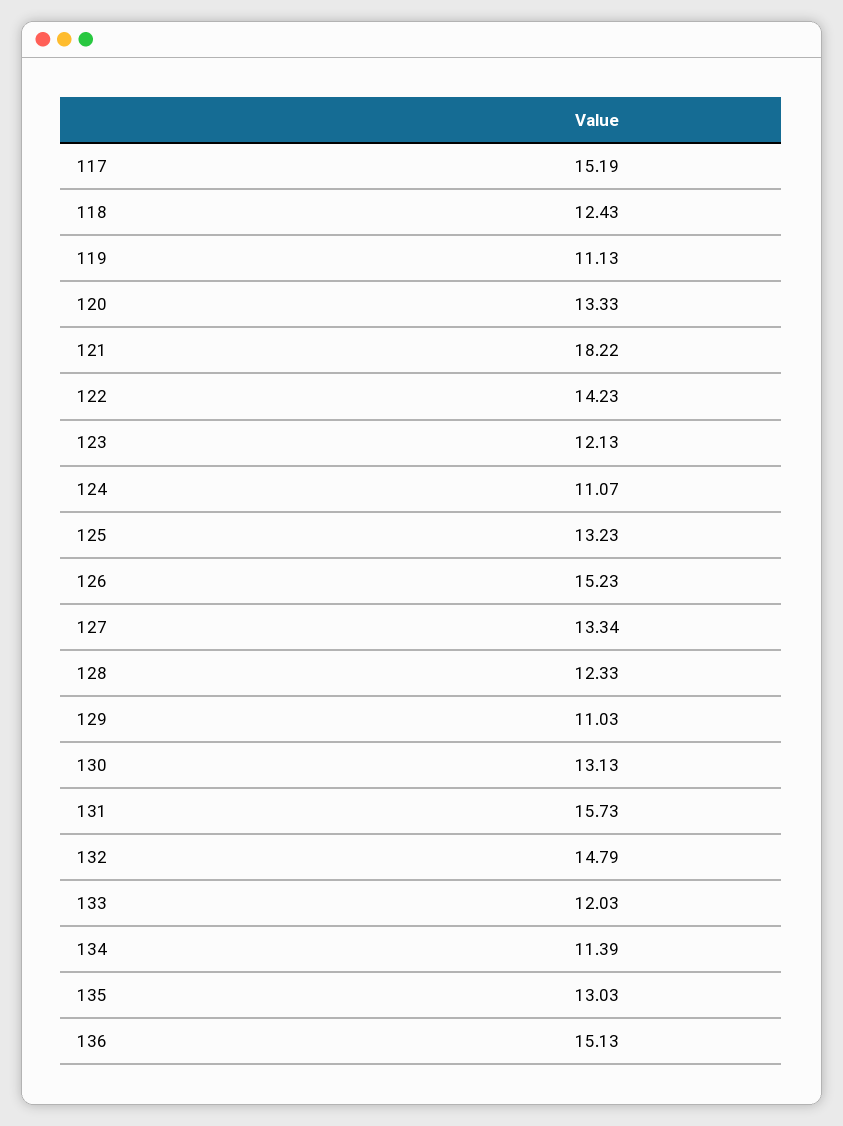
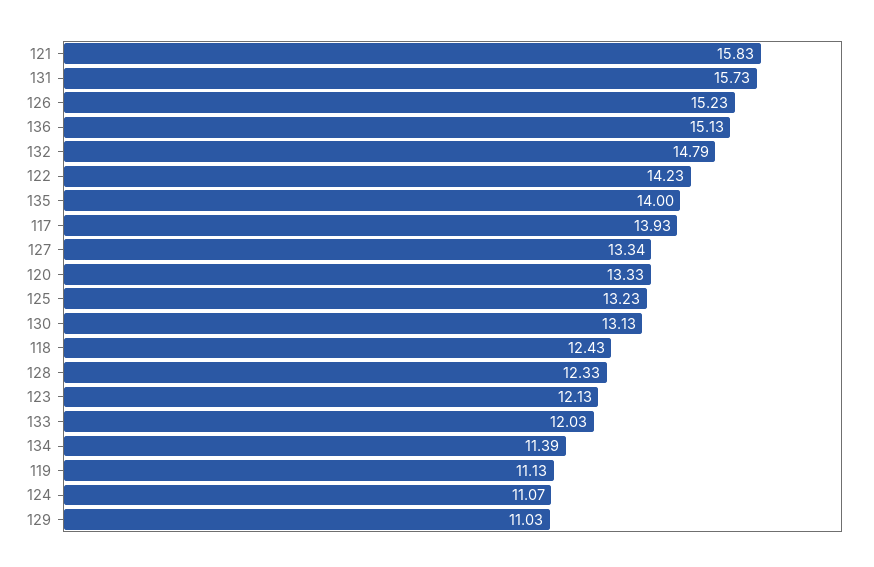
117: 15.19 -> 13.93
121: 18.22 -> 15.83
135: 13.03 -> 14

